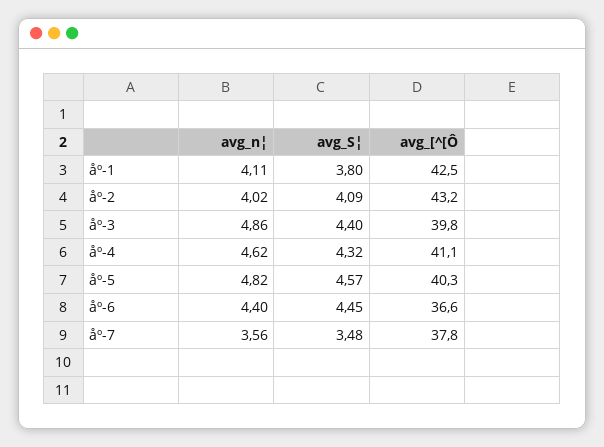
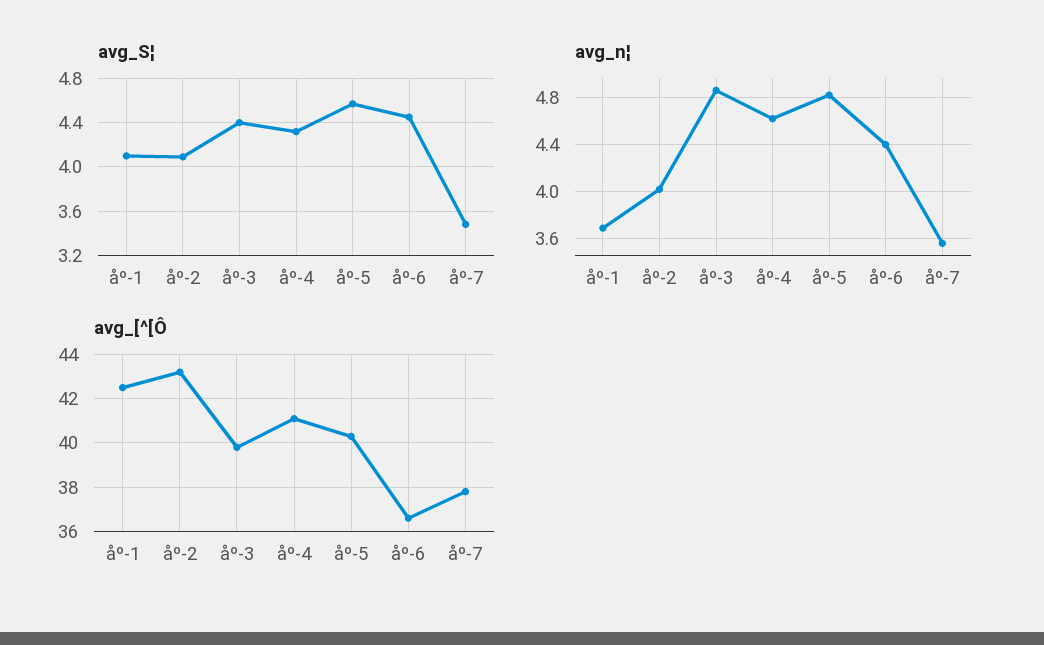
avg_n¦, åº-1: 4.11 -> 3.7
avg_S¦, åº-1: 3.8 -> 4.1

